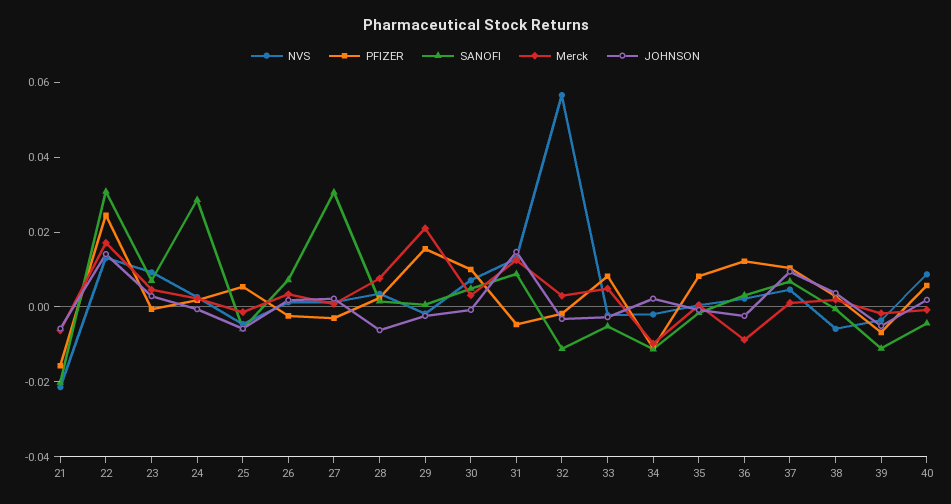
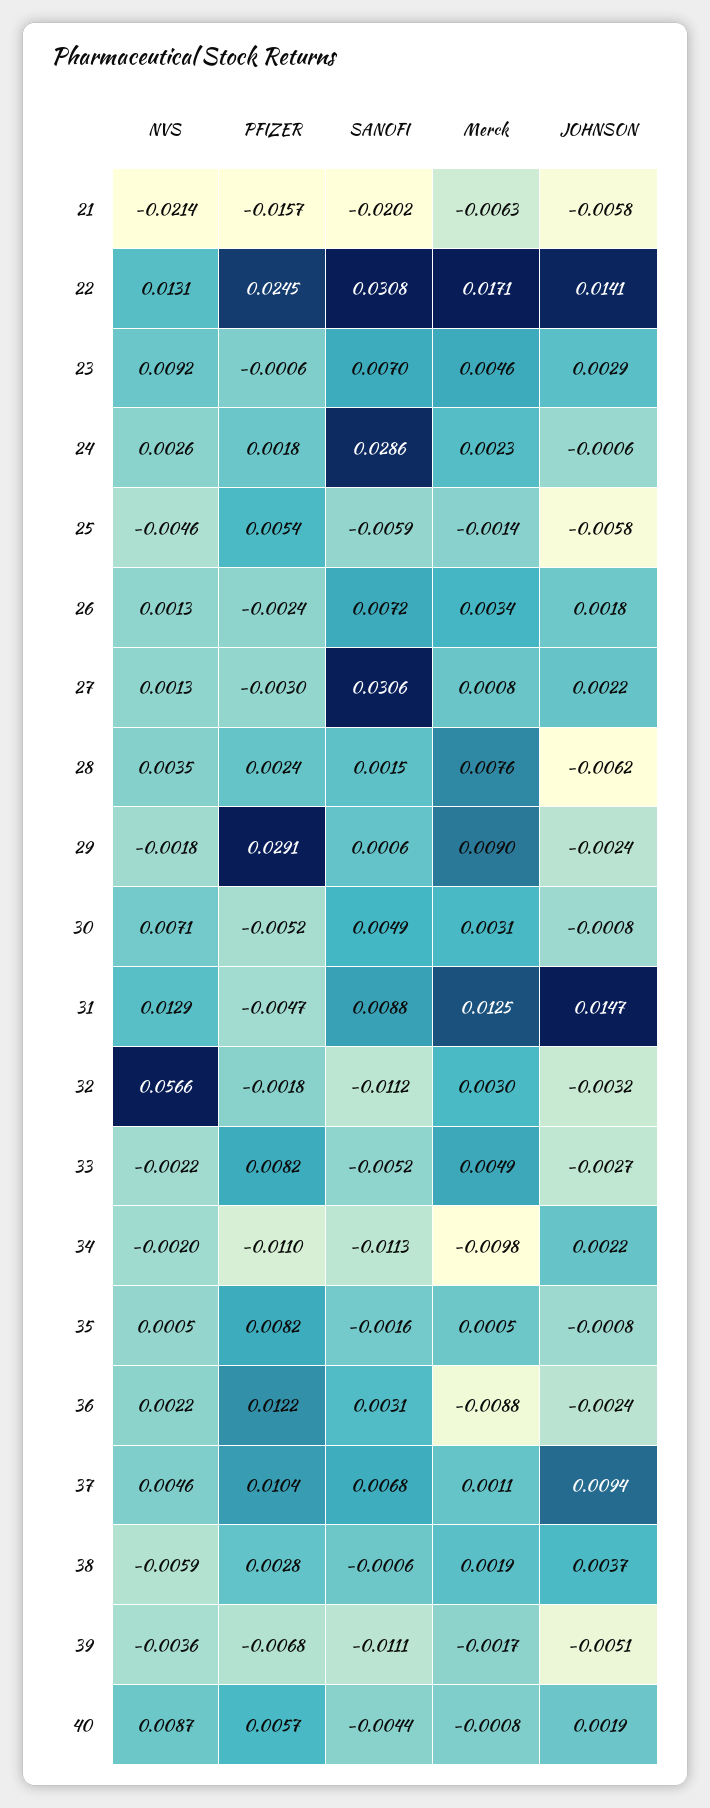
PFIZER, 29: 0.015 -> 0.0291
Merck, 29: 0.02 -> 0.009
PFIZER, 30: 0.01 -> -0.0052

